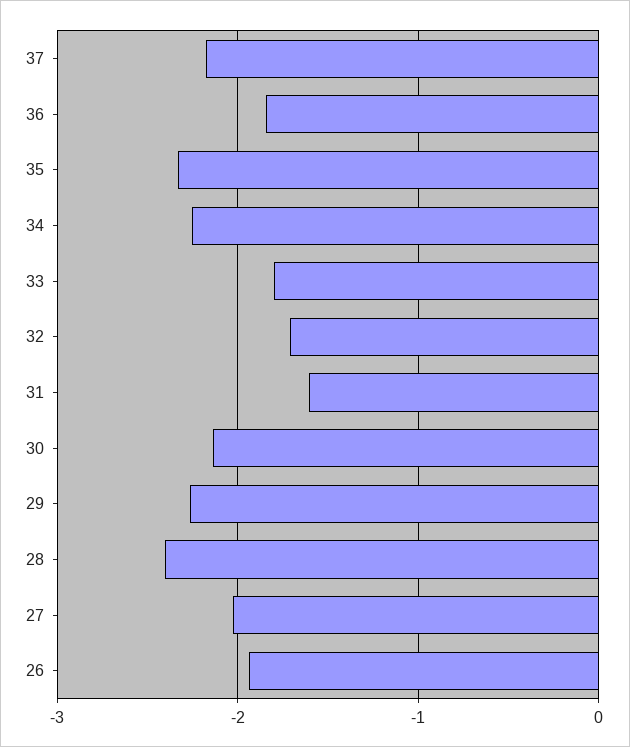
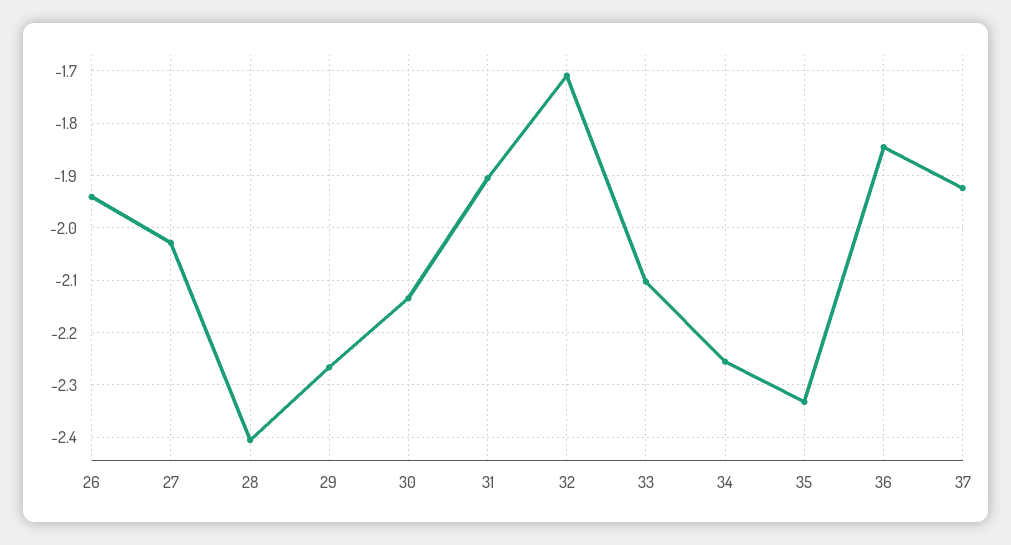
37: -2.2 -> -1.92
33: -1.8 -> -2.1
31: -1.6 -> -1.9

